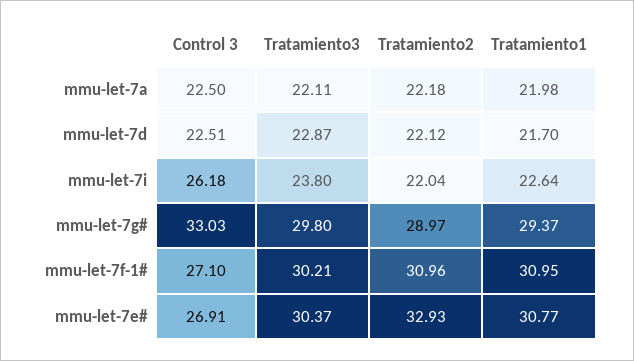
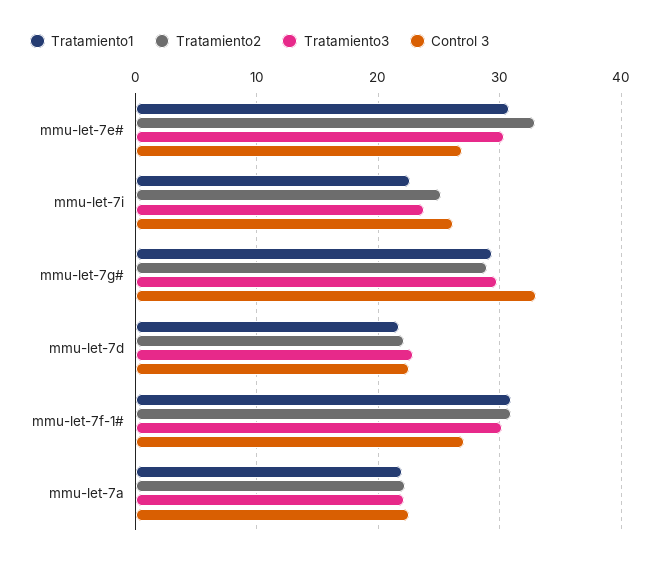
Tratamiento2, mmu-let-7i: 22.04 -> 25

